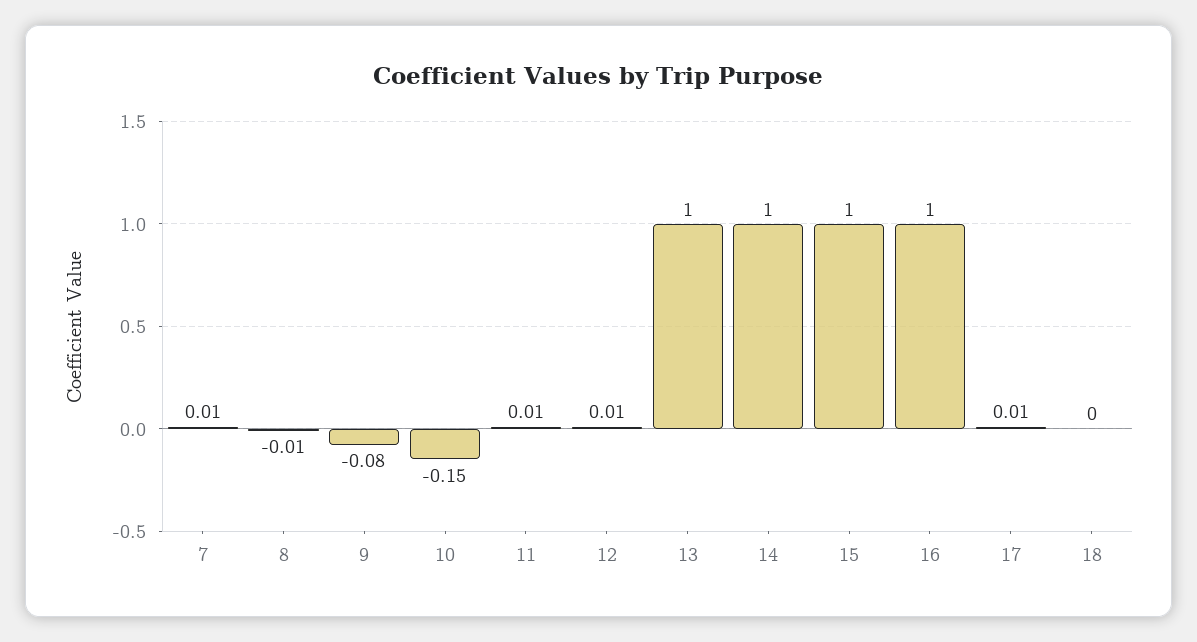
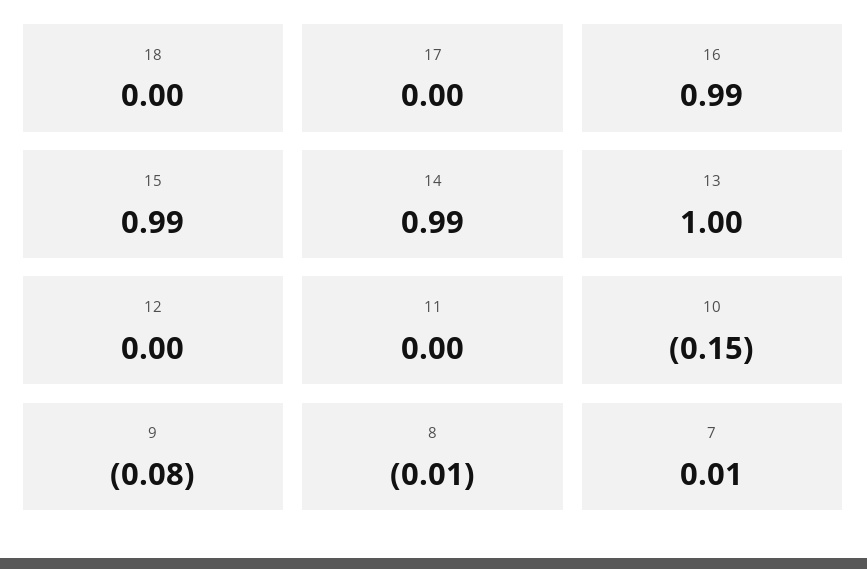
11: 0.01 -> 0
12: 0.01 -> 0
14: 1 -> 0.99
15: 1 -> 0.99
16: 1 -> 0.99
17: 0.01 -> 0

